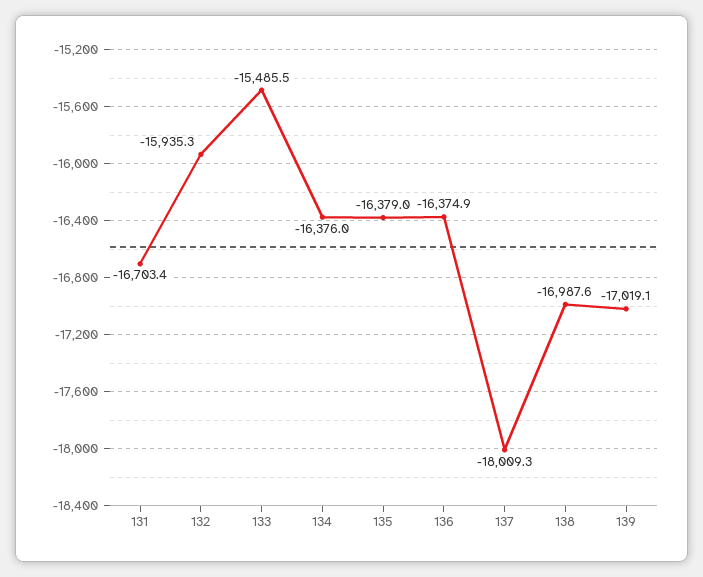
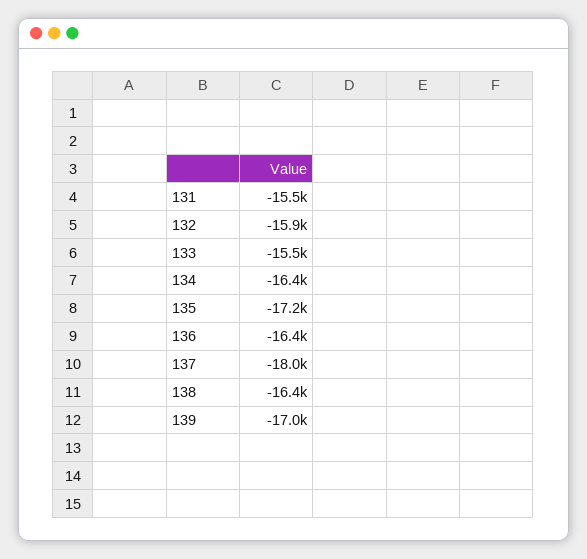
131: -16703.4 -> -15500
135: -16379 -> -17200
138: -16987.6 -> -16400

